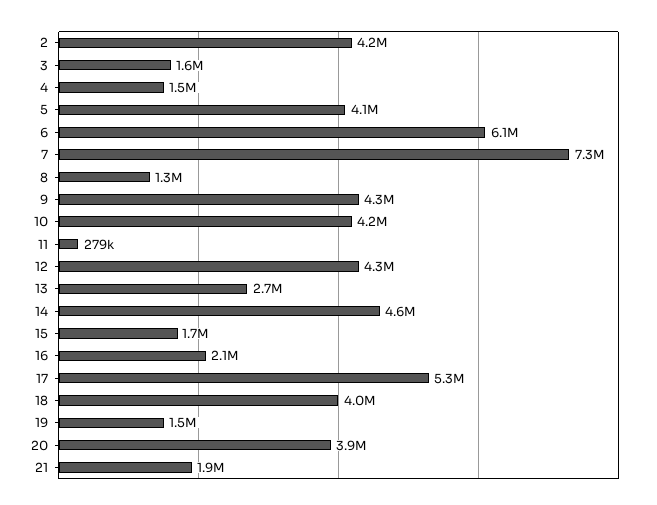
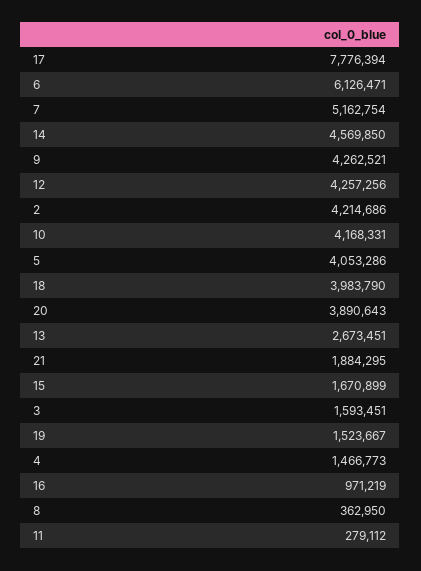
7: 7300000 -> 5162754
8: 1300000 -> 362950
16: 2100000 -> 971219
17: 5300000 -> 7776394

